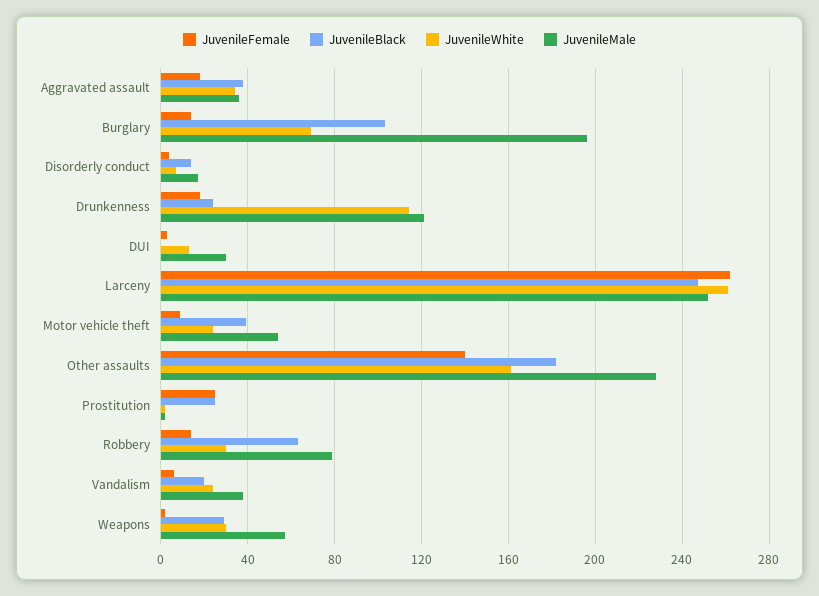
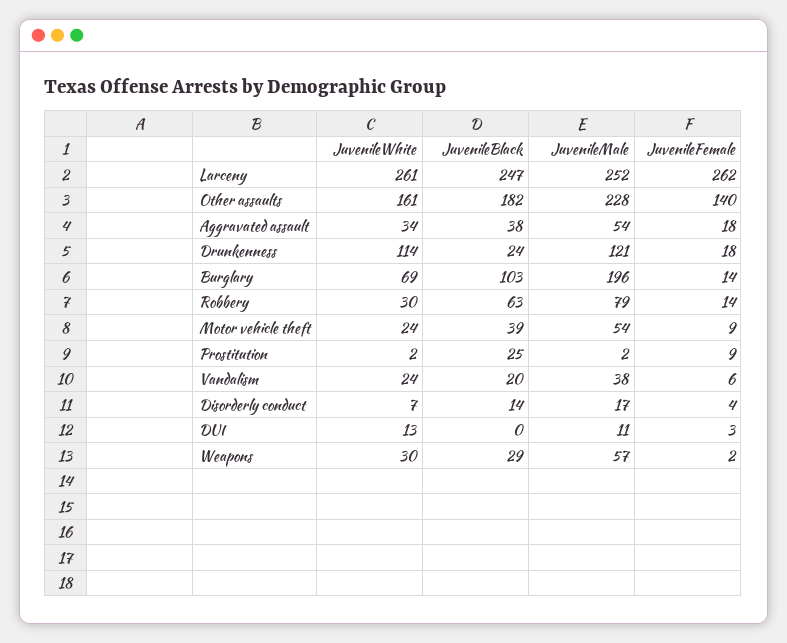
JuvenileMale, Aggravated assault: 35 -> 54
JuvenileMale, DUI: 30 -> 11
JuvenileFemale, Prostitution: 25 -> 9

